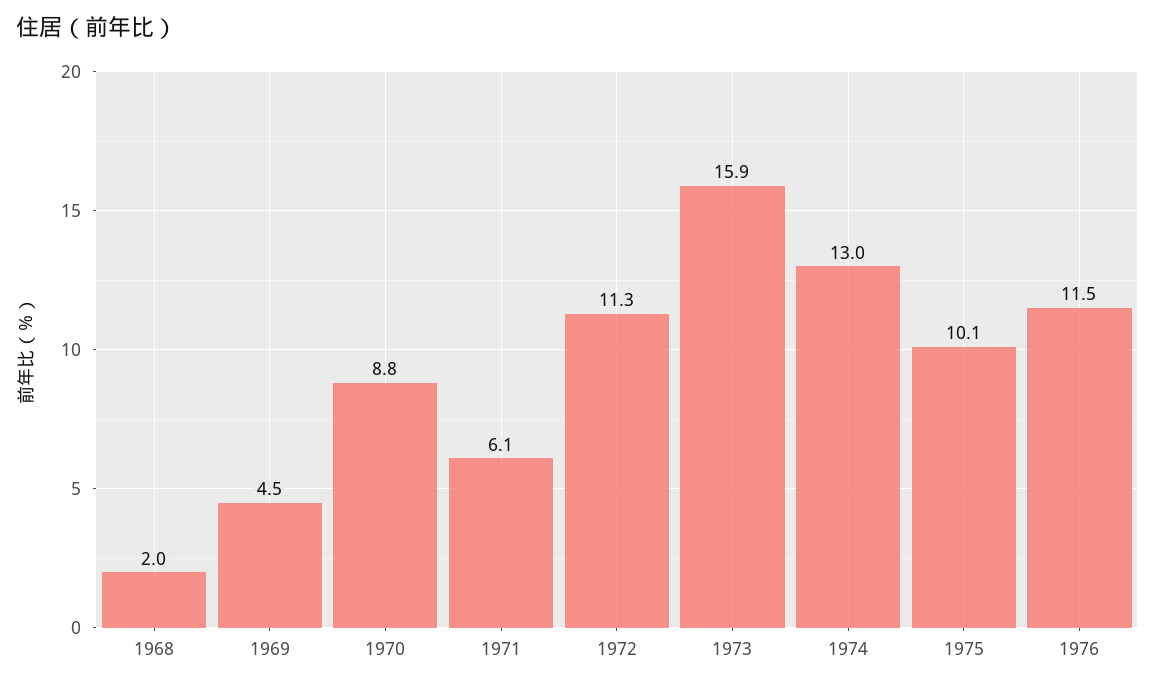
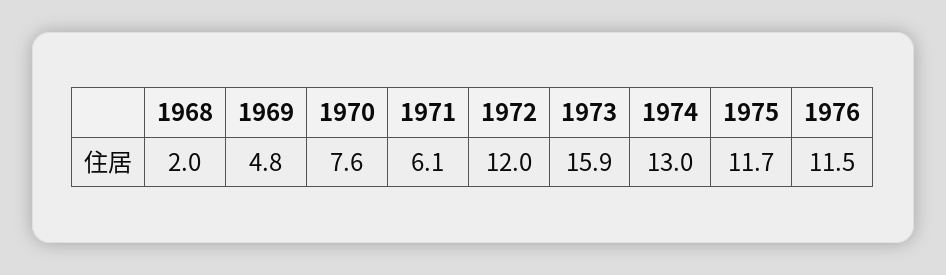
1969: 4.5 -> 4.8
1970: 8.8 -> 7.6
1972: 11.3 -> 12
1975: 10.1 -> 11.7

